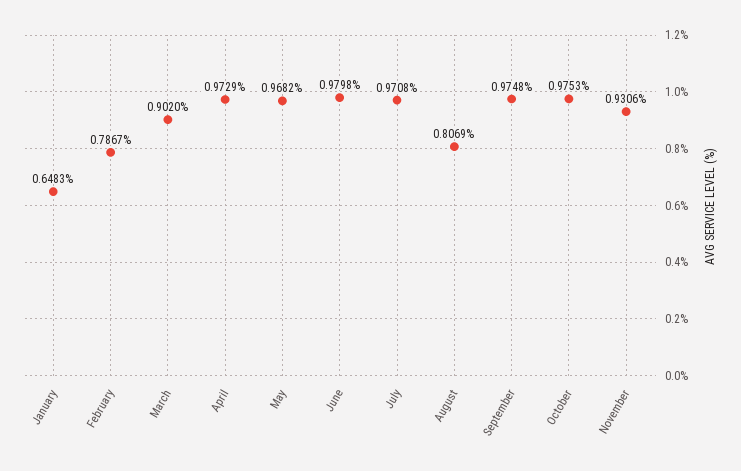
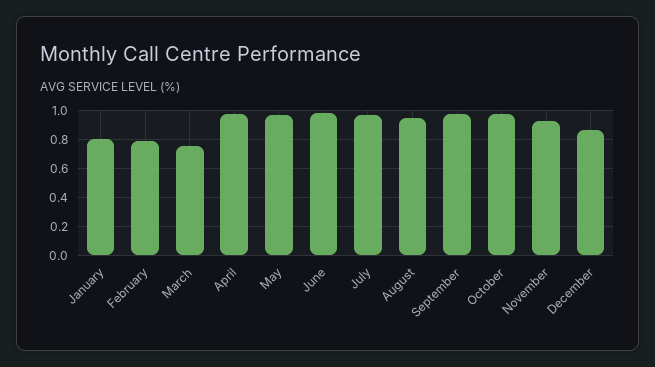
January: 0.6483 -> 0.8
March: 0.902 -> 0.75
August: 0.8069 -> 0.95
December: none -> 0.85

